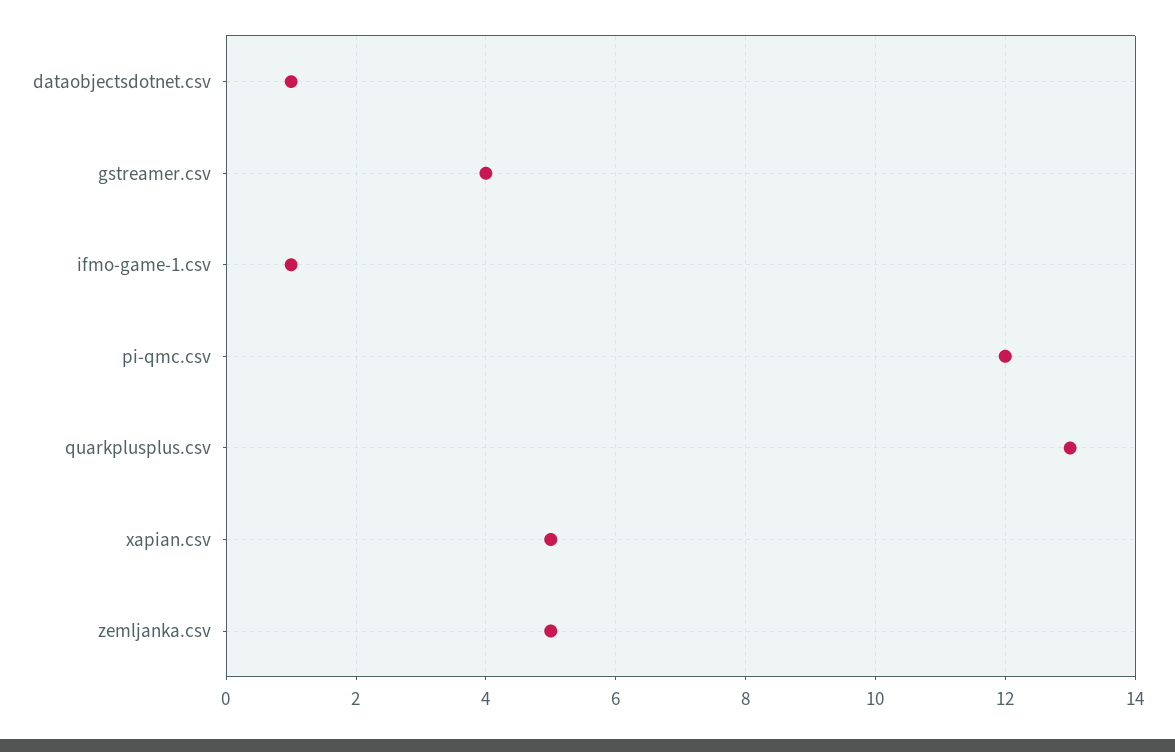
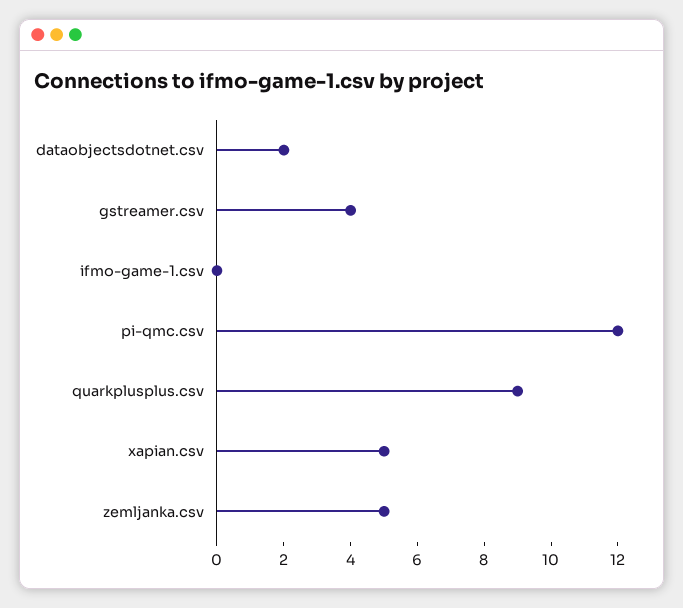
dataobjectsdotnet.csv: 1 -> 2
ifmo-game-1.csv: 1 -> 0
quarkplusplus.csv: 13 -> 9

